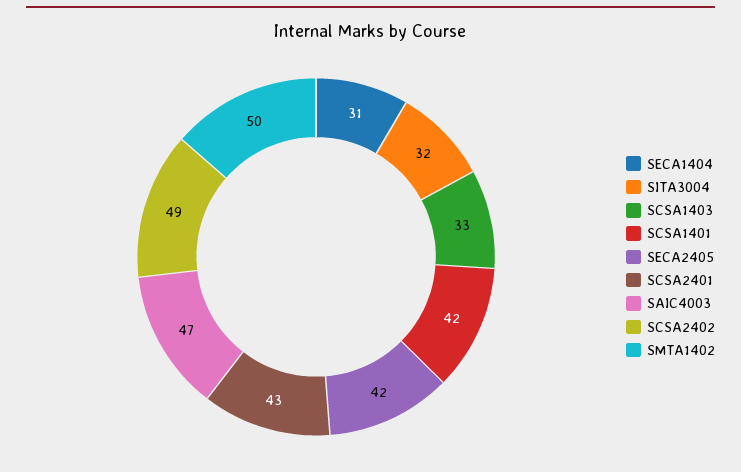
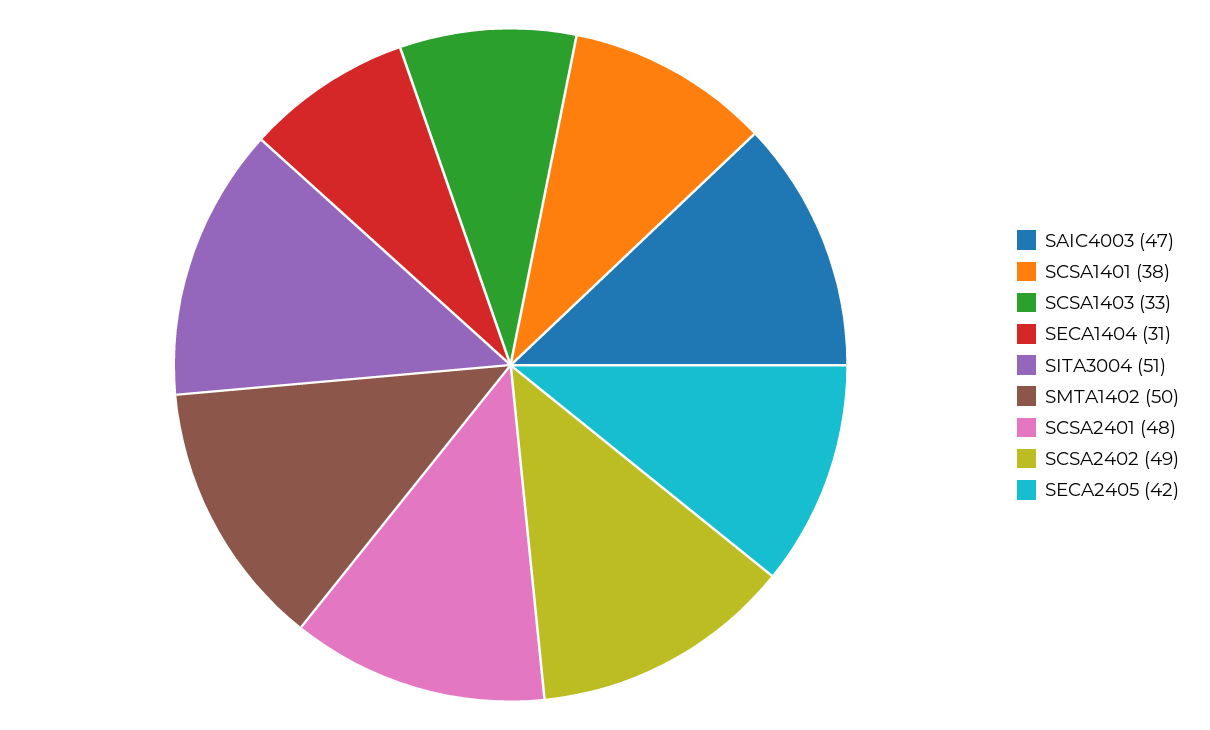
SITA3004: 32 -> 51
SCSA1401: 42 -> 38
SCSA2401: 43 -> 48

